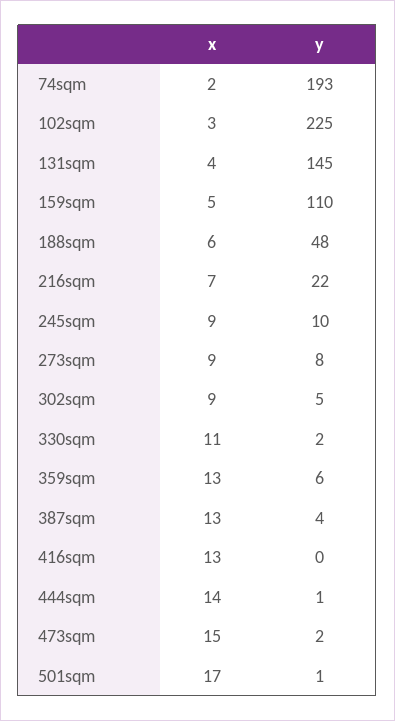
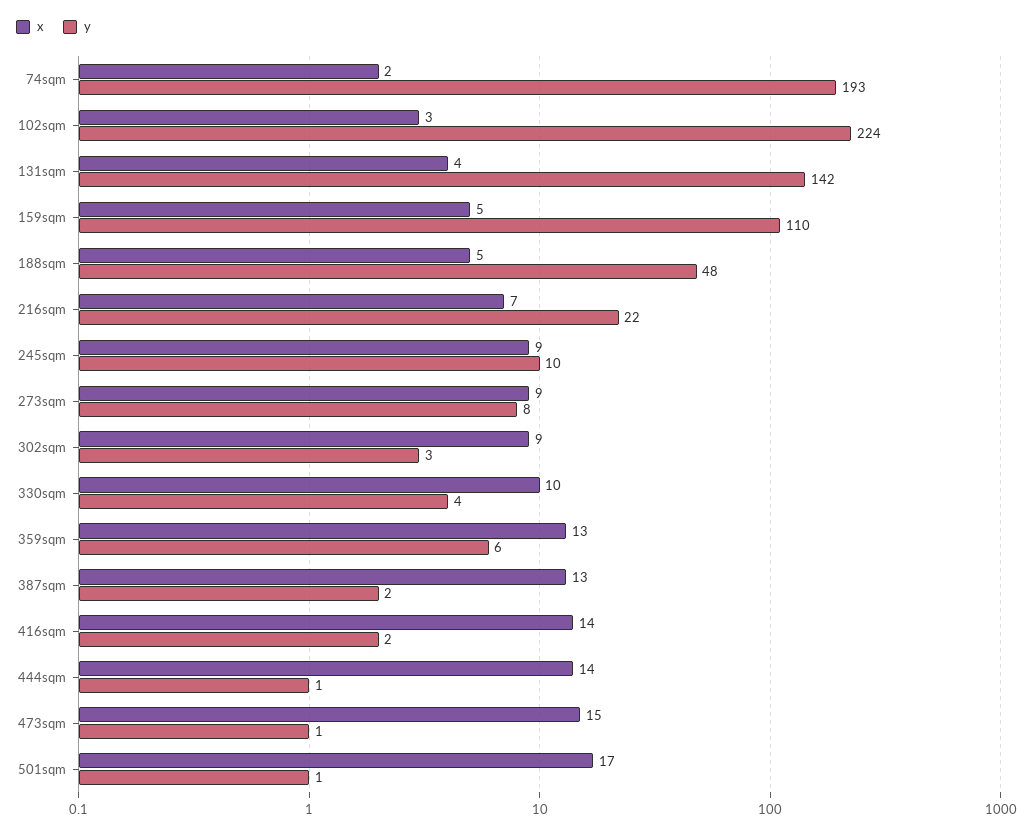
y, 102sqm: 225 -> 224
y, 131sqm: 145 -> 142
x, 188sqm: 6 -> 5
y, 302sqm: 5 -> 3
x, 330sqm: 11 -> 10
y, 330sqm: 2 -> 4
y, 387sqm: 4 -> 2
x, 416sqm: 13 -> 14
y, 416sqm: 0 -> 2
y, 473sqm: 2 -> 1

